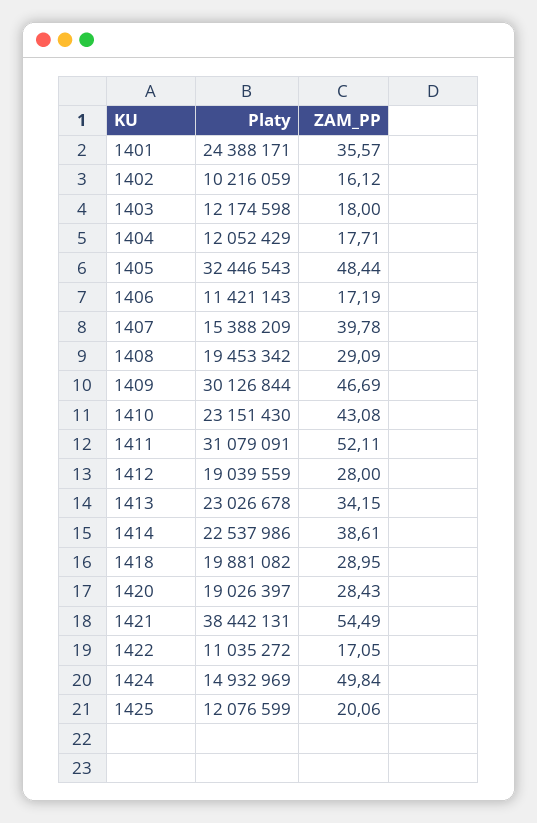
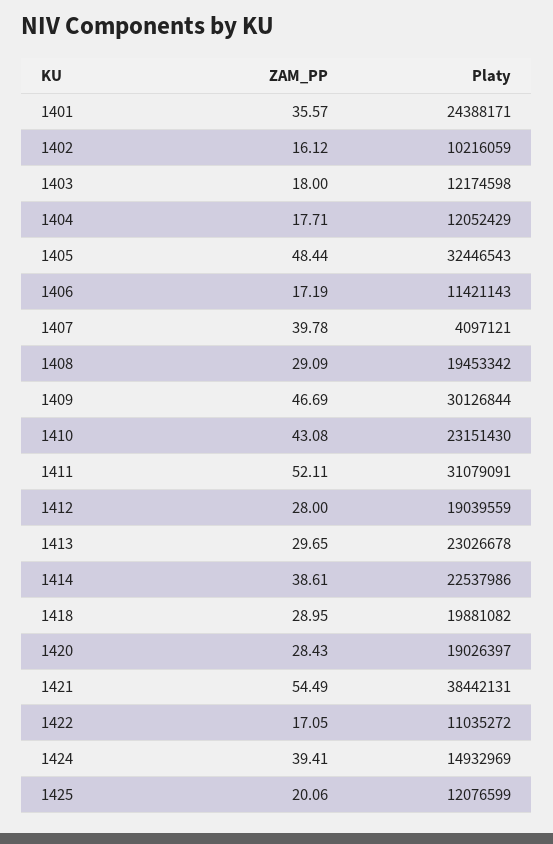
Platy, 1407: 15388209 -> 4097121
ZAM_PP, 1413: 34.15 -> 29.65
ZAM_PP, 1424: 49.84 -> 39.41

